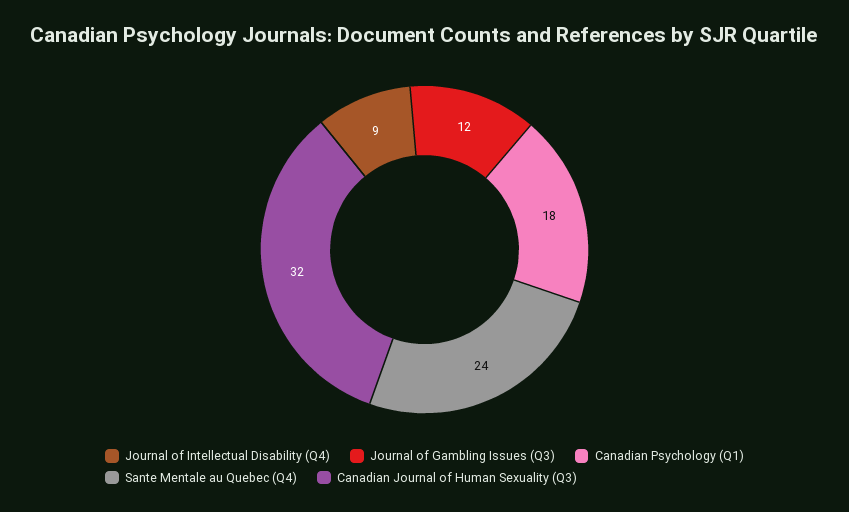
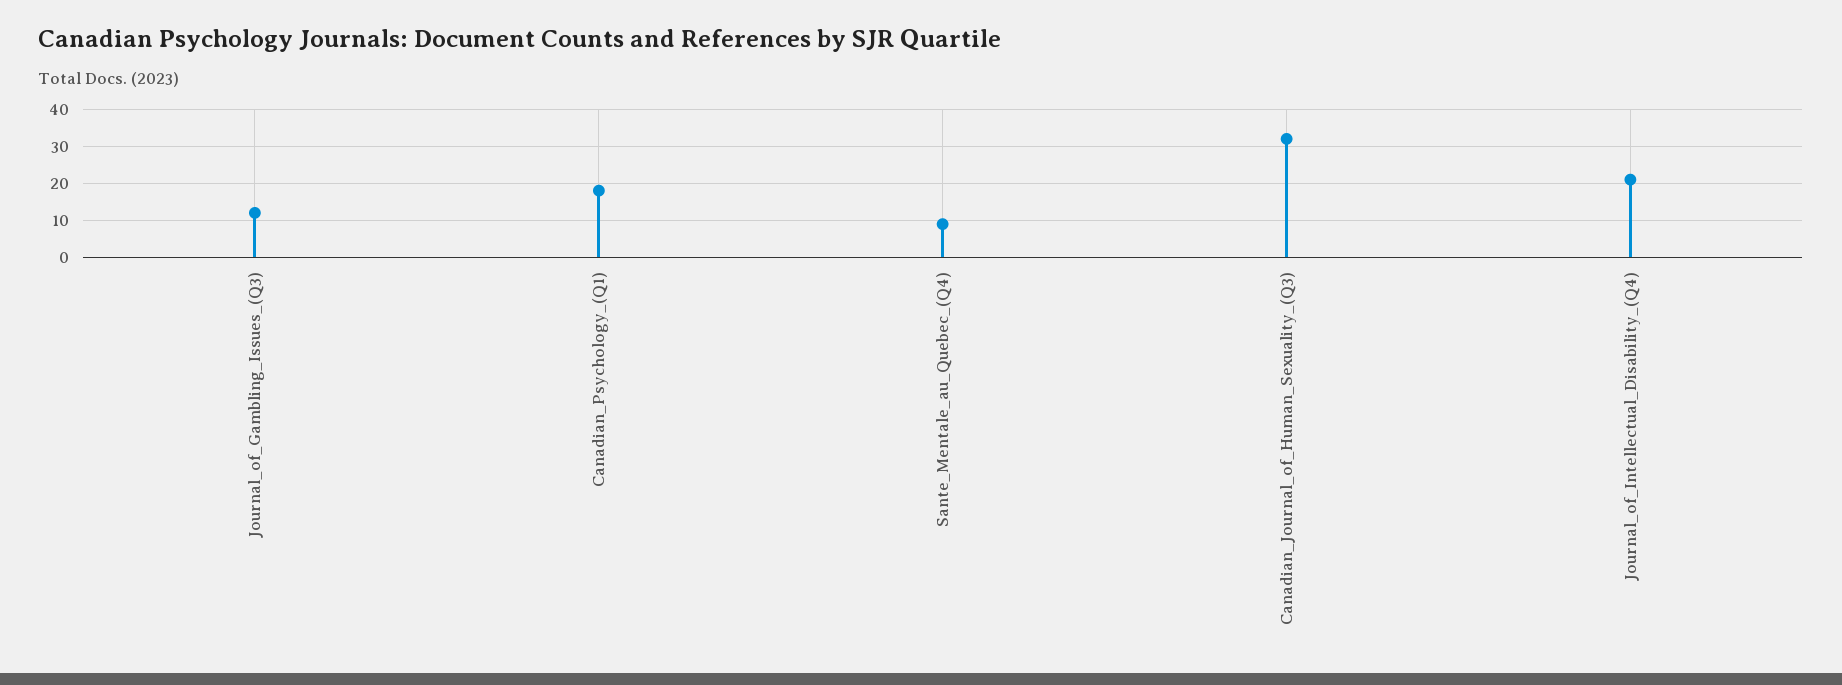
Journal of Intellectual Disability (Q4): 9 -> 20
Sante Mentale au Quebec (Q4): 24 -> 10

